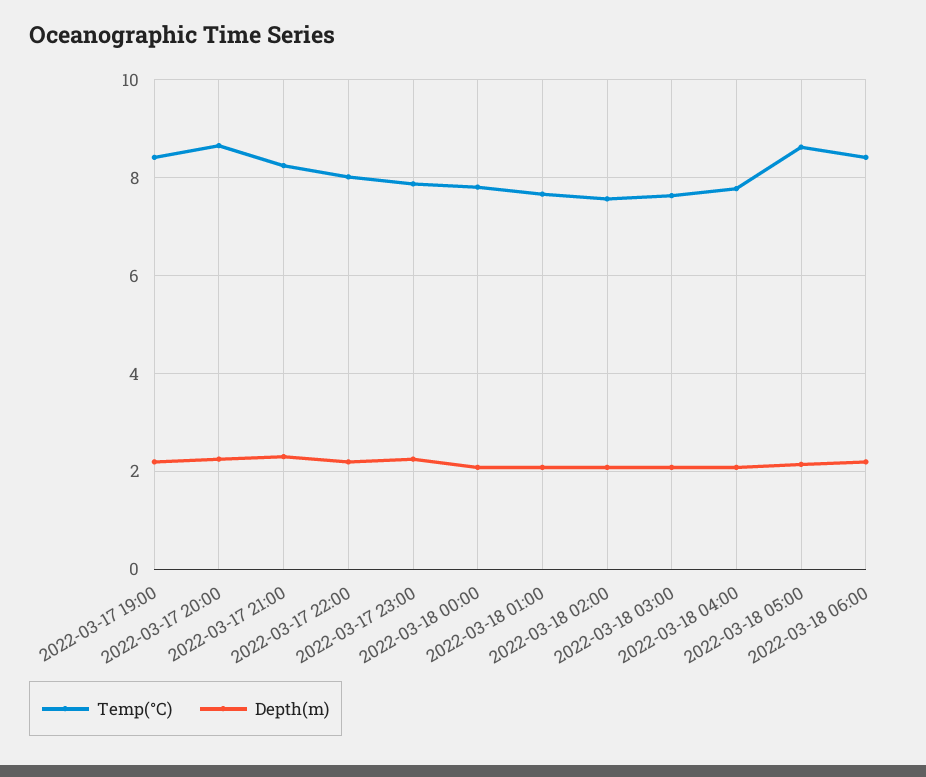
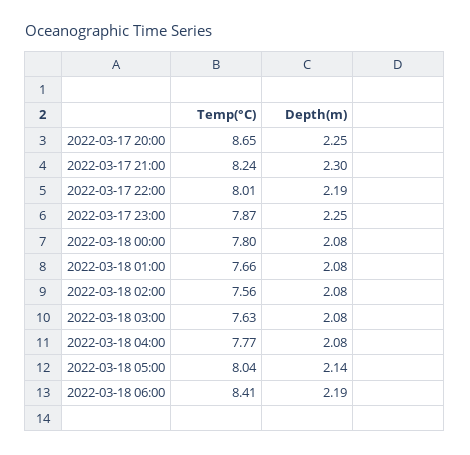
Temp(°C), 2022-03-17 19:00: 8.4 -> none
Depth(m), 2022-03-17 19:00: 2.2 -> none
Temp(°C), 2022-03-18 05:00: 8.6 -> 8.04

